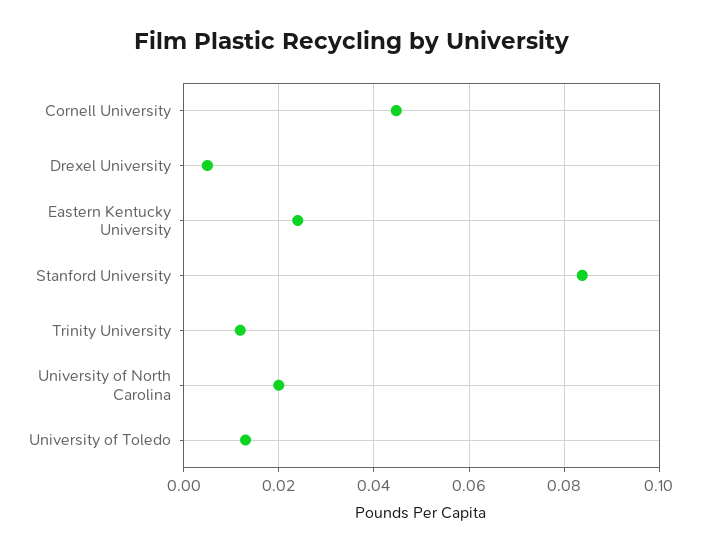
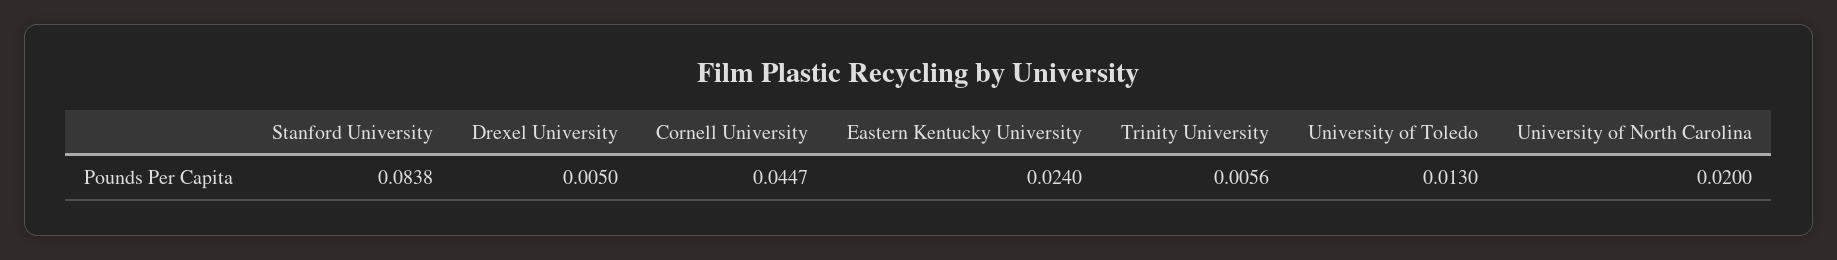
Trinity University: 0.012 -> 0.0056

